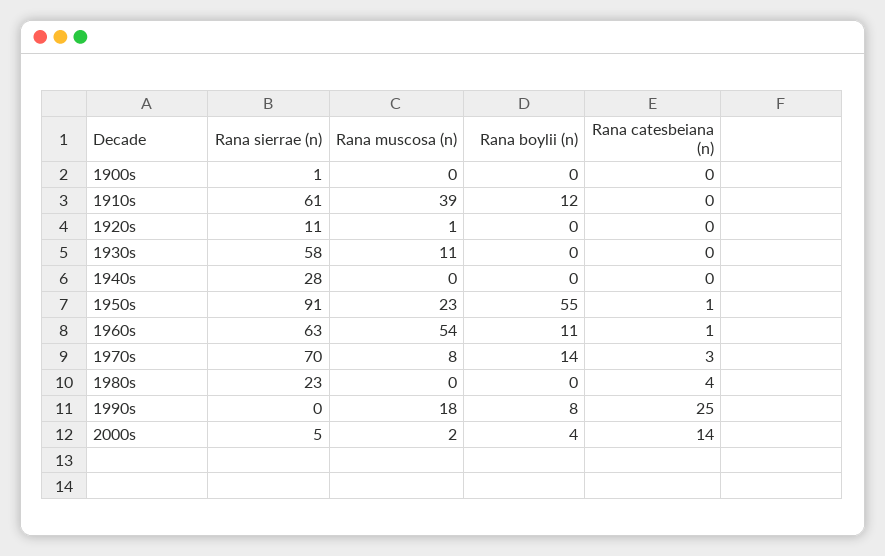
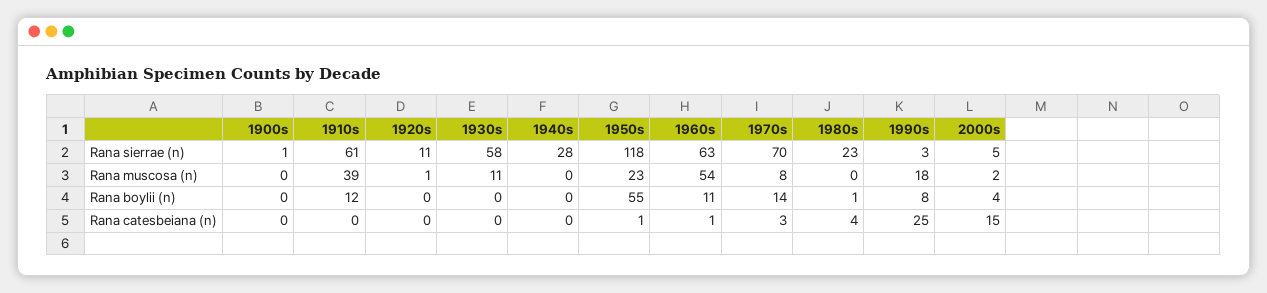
Rana sierrae (n), 1950s: 91 -> 118
Rana boylii (n), 1980s: 0 -> 1
Rana sierrae (n), 1990s: 0 -> 3
Rana catesbeiana (n), 2000s: 14 -> 15

